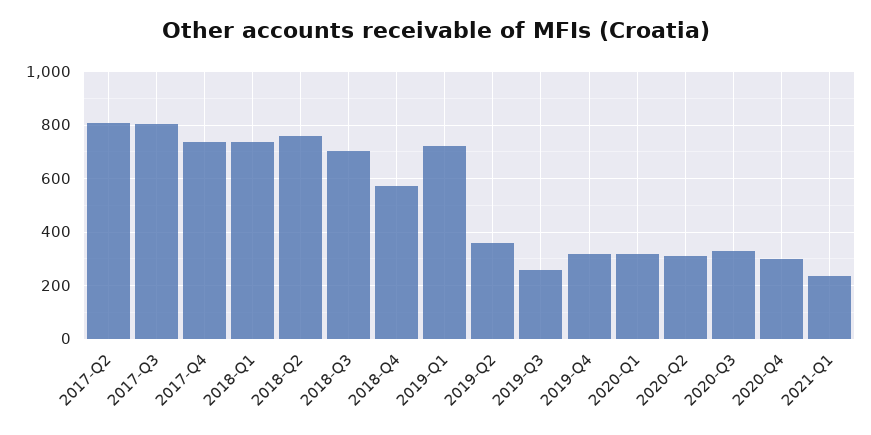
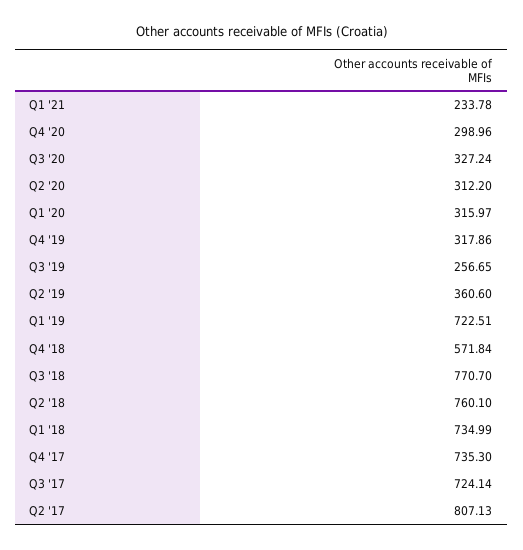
2017-Q3: 800 -> 724.14
2018-Q3: 700 -> 770.7

